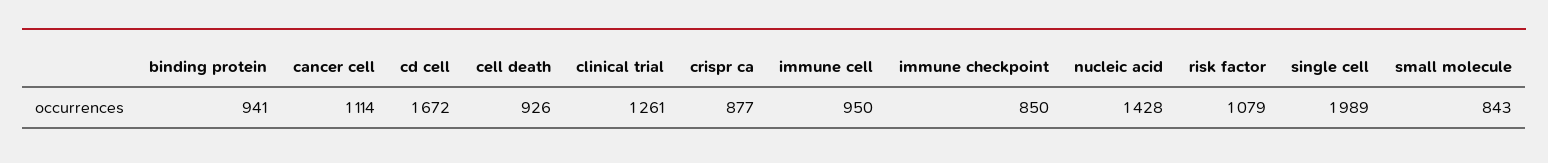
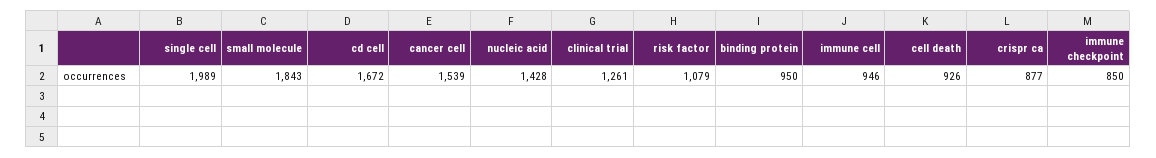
binding protein: 941 -> 950
cancer cell: 1114 -> 1539
immune cell: 950 -> 946
small molecule: 843 -> 1843

